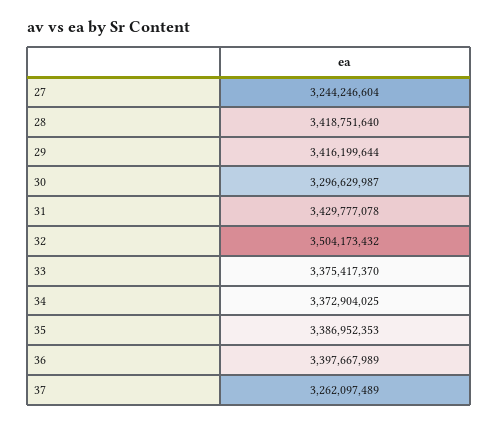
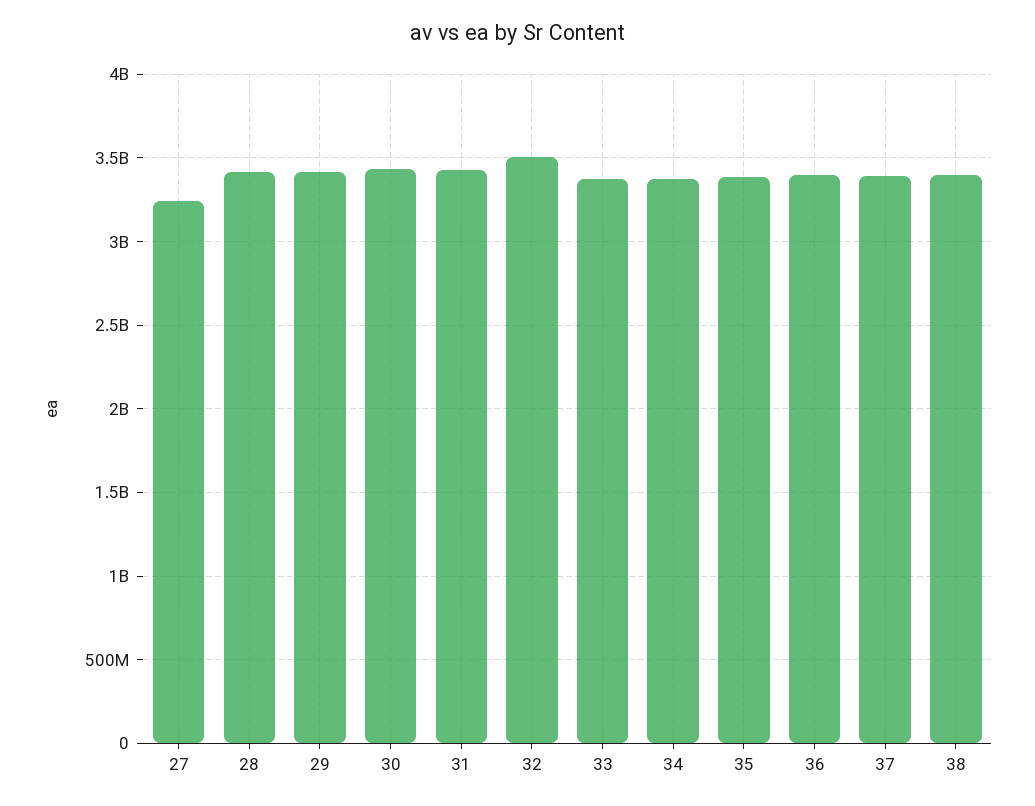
30: 3296629987 -> 3450000000
37: 3262097489 -> 3400000000
38: none -> 3400000000

